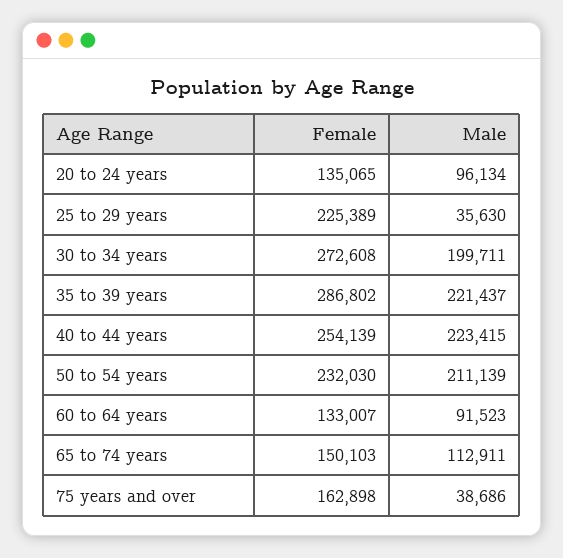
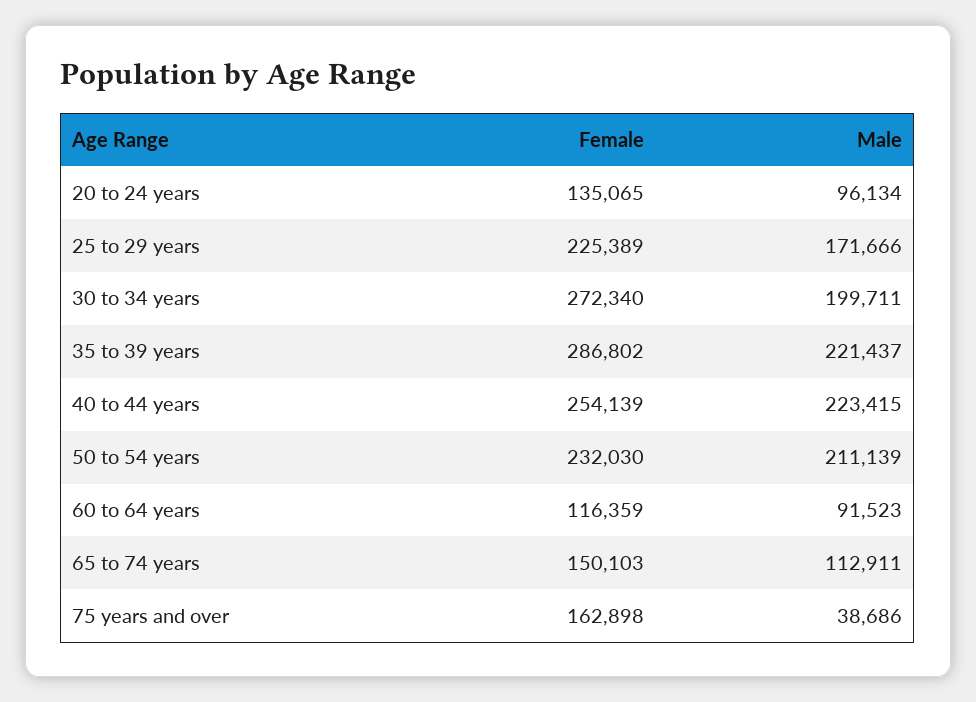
Male, 25 to 29 years: 35630 -> 171666
Female, 30 to 34 years: 272608 -> 272340
Female, 60 to 64 years: 133007 -> 116359

